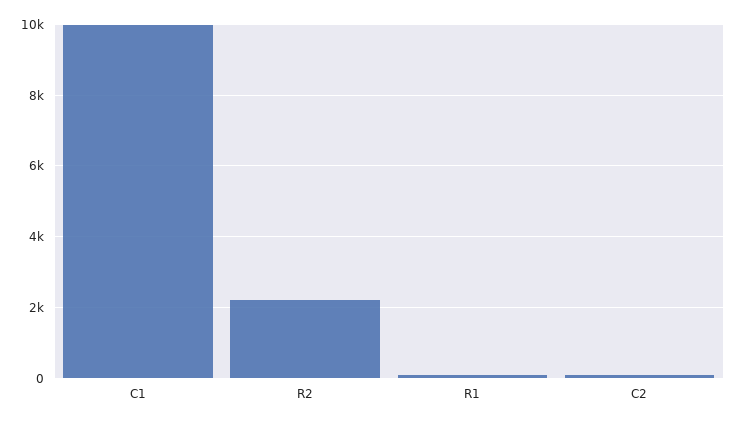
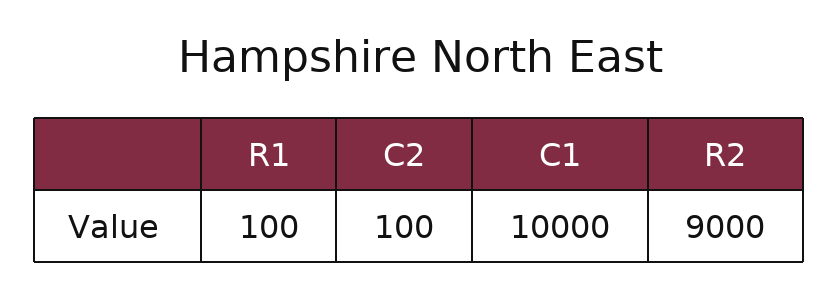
R2: 2200 -> 9000

